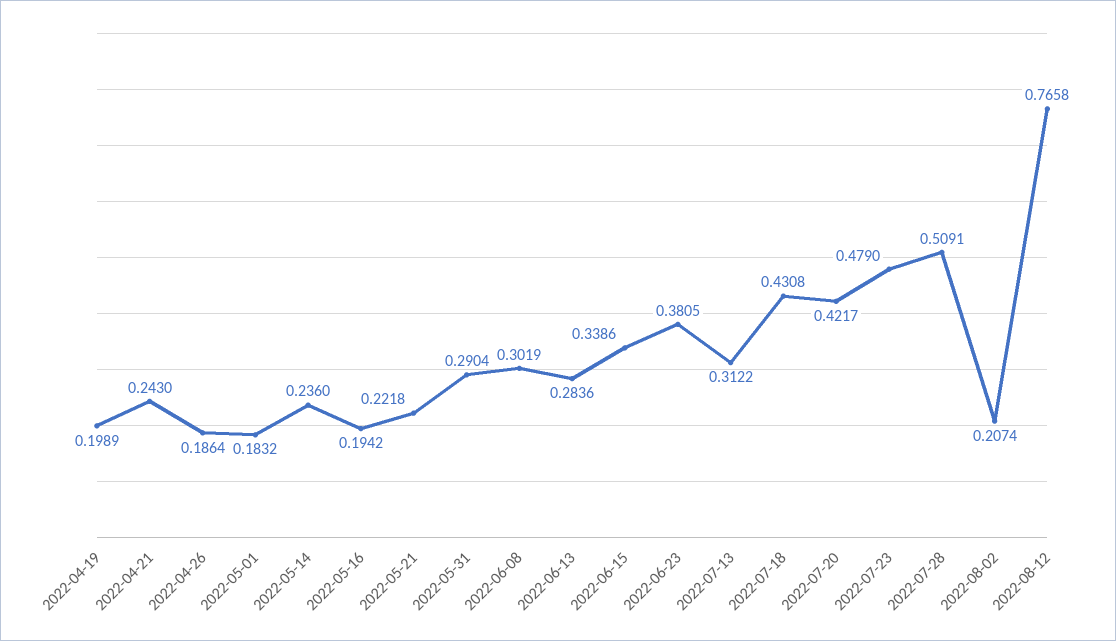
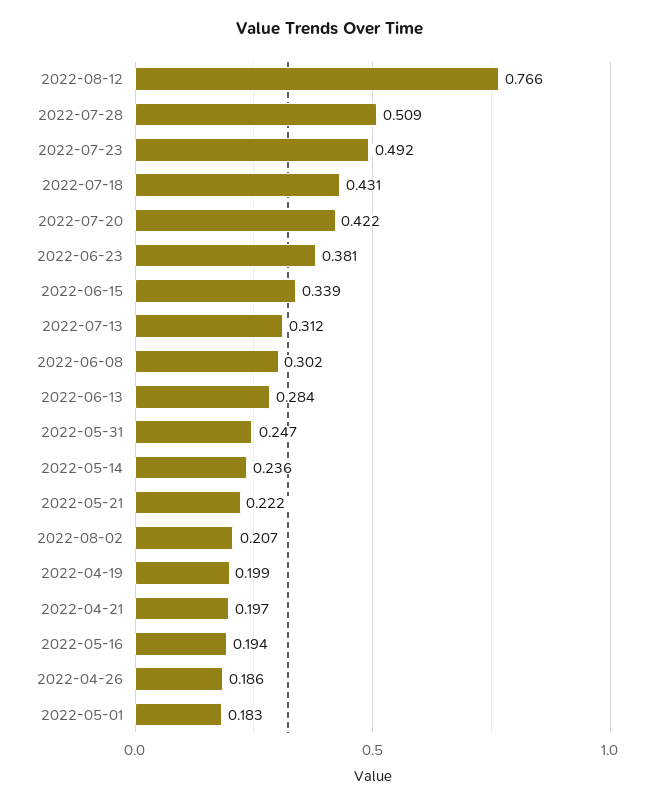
2022-04-21: 0.243 -> 0.197
2022-05-31: 0.2904 -> 0.247
2022-07-23: 0.479 -> 0.492

